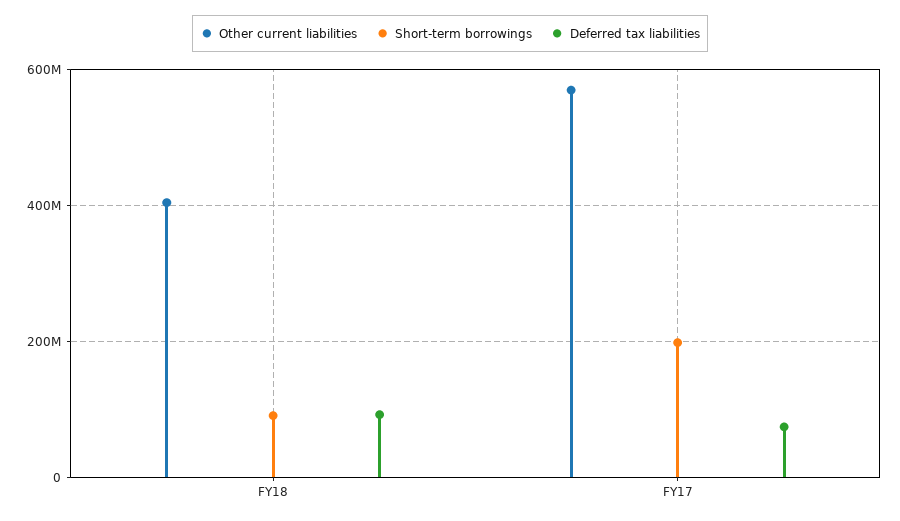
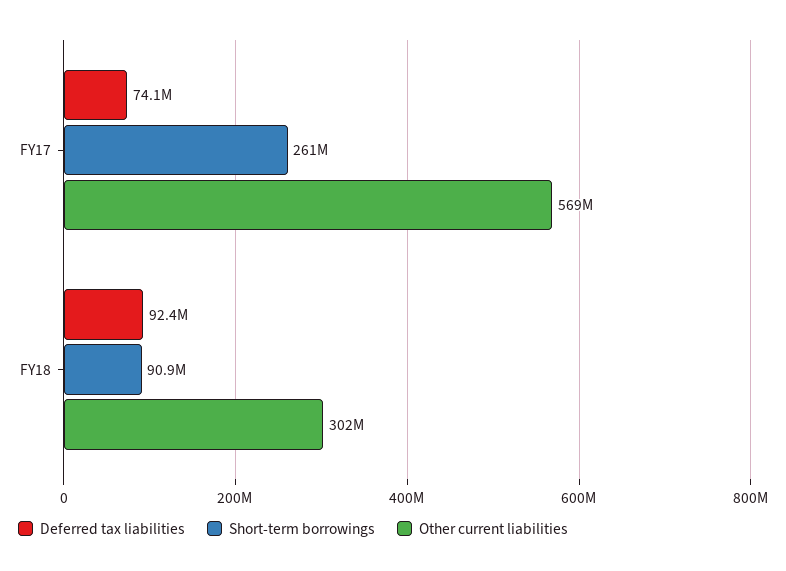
Other current liabilities, FY18: 400000000 -> 302000000
Short-term borrowings, FY17: 200000000 -> 261000000

